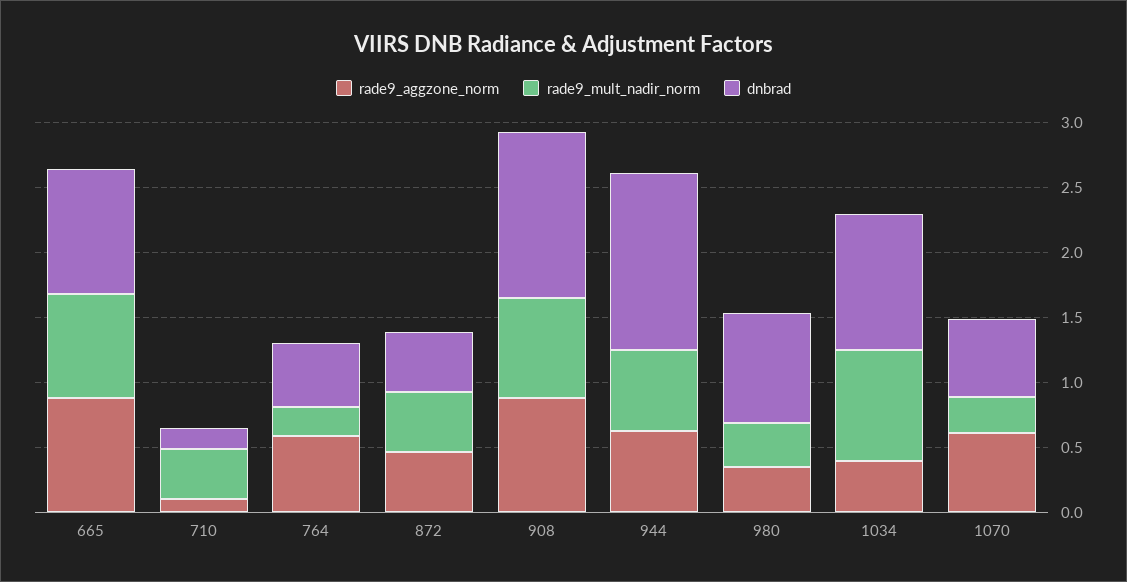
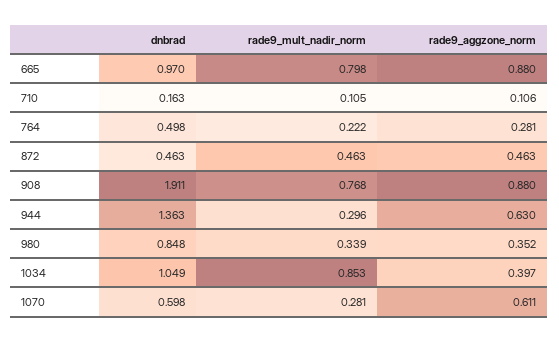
rade9_mult_nadir_norm, 710: 0.4 -> 0.105
rade9_aggzone_norm, 764: 0.6 -> 0.281
dnbrad, 908: 1.3 -> 1.911
rade9_mult_nadir_norm, 944: 0.6 -> 0.296

